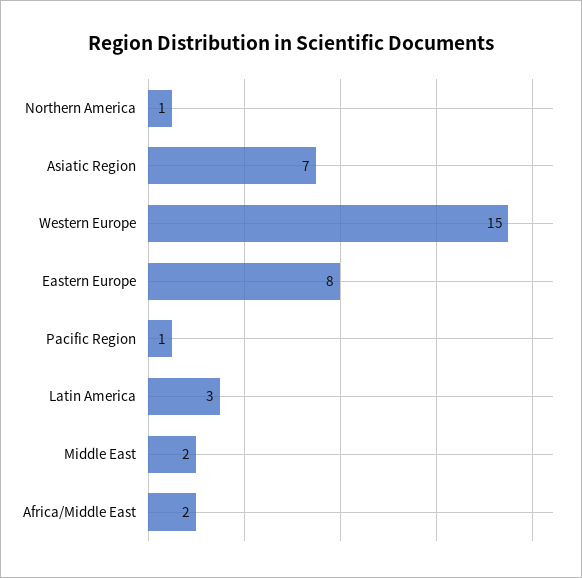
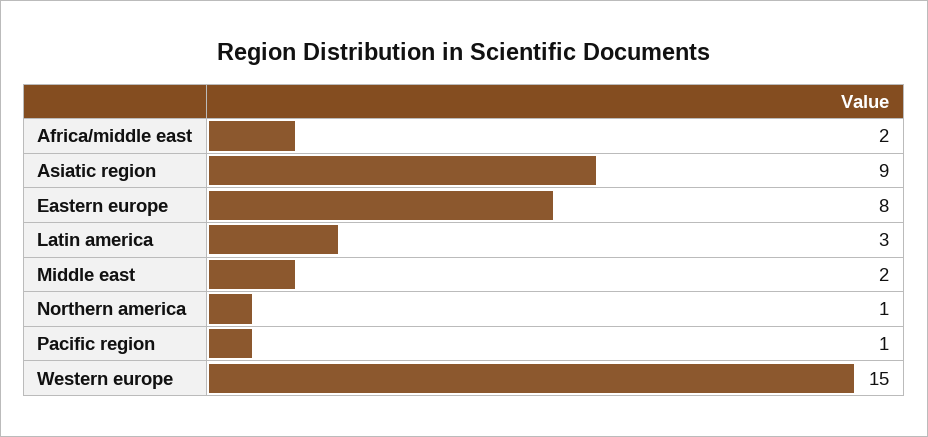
Asiatic Region: 7 -> 9

